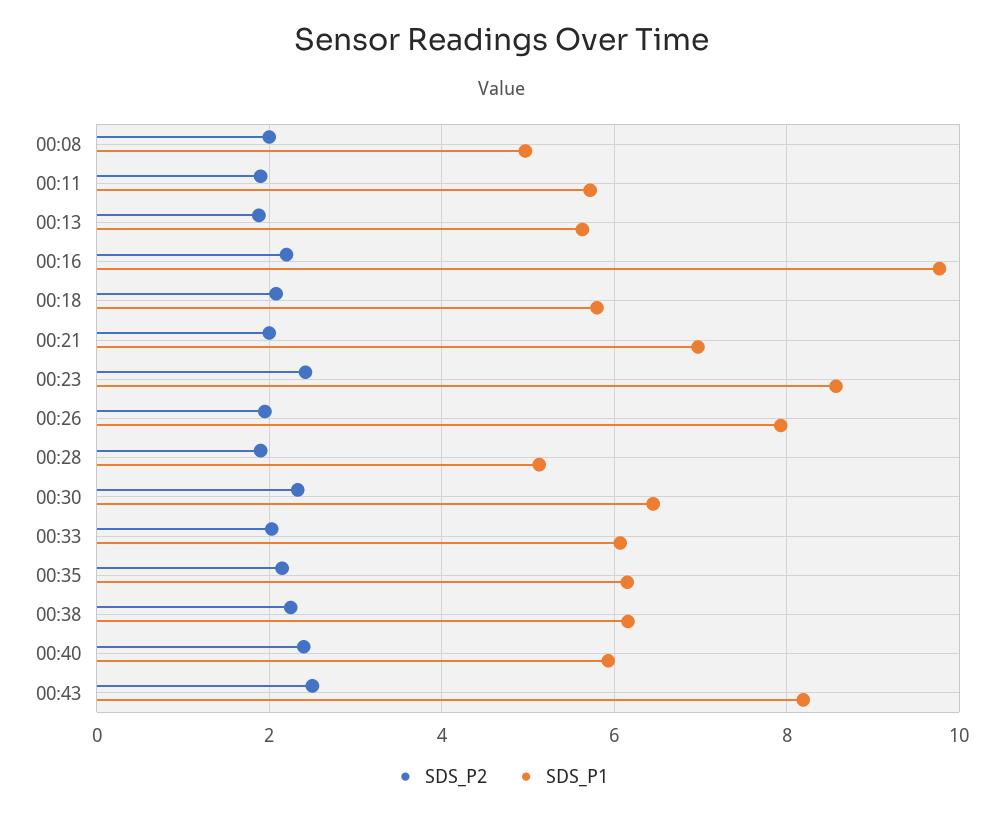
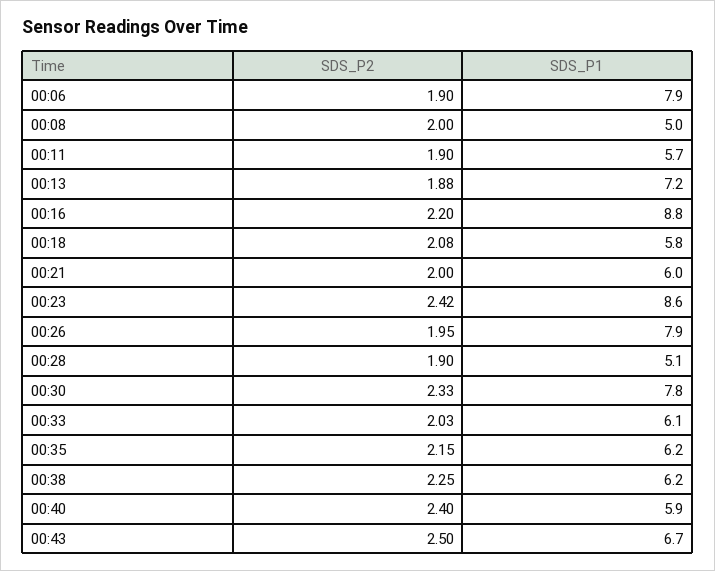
SDS_P1, 00:13: 5.6 -> 7.2
SDS_P1, 00:16: 9.8 -> 8.8
SDS_P1, 00:21: 7 -> 6
SDS_P1, 00:30: 6.4 -> 7.8
SDS_P1, 00:43: 8.2 -> 6.7
SDS_P2, 00:06: none -> 1.9
SDS_P1, 00:06: none -> 7.9

